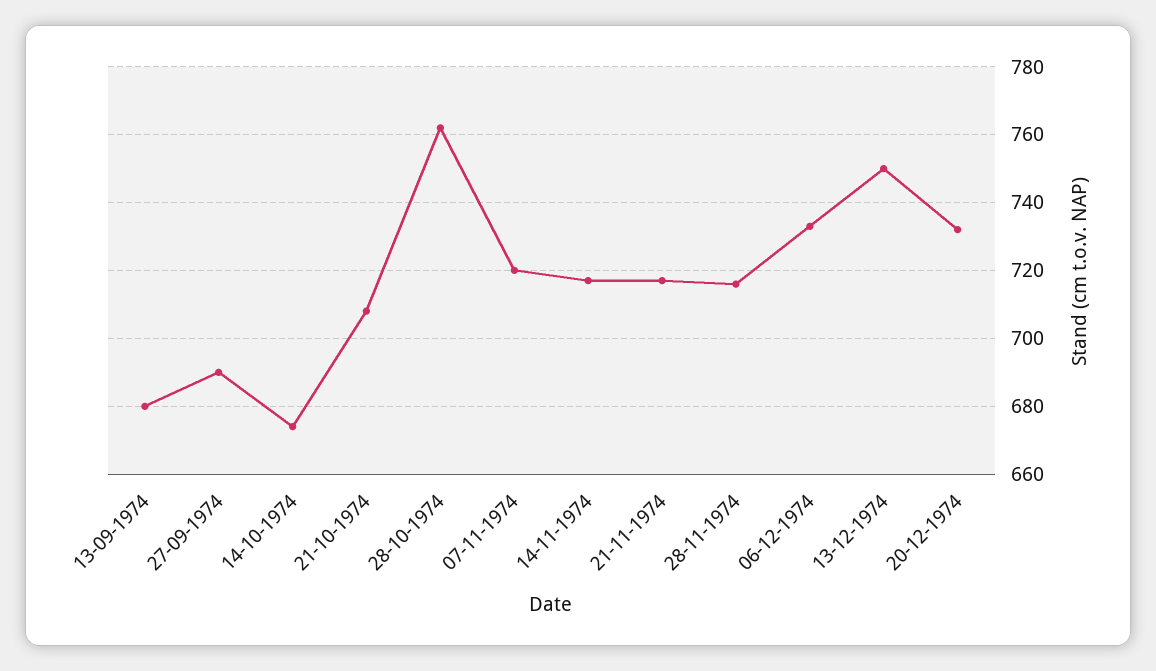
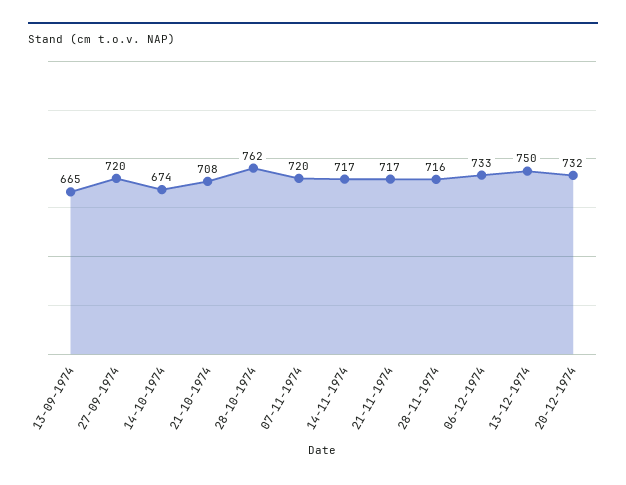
13-09-1974: 680 -> 665
27-09-1974: 690 -> 720

